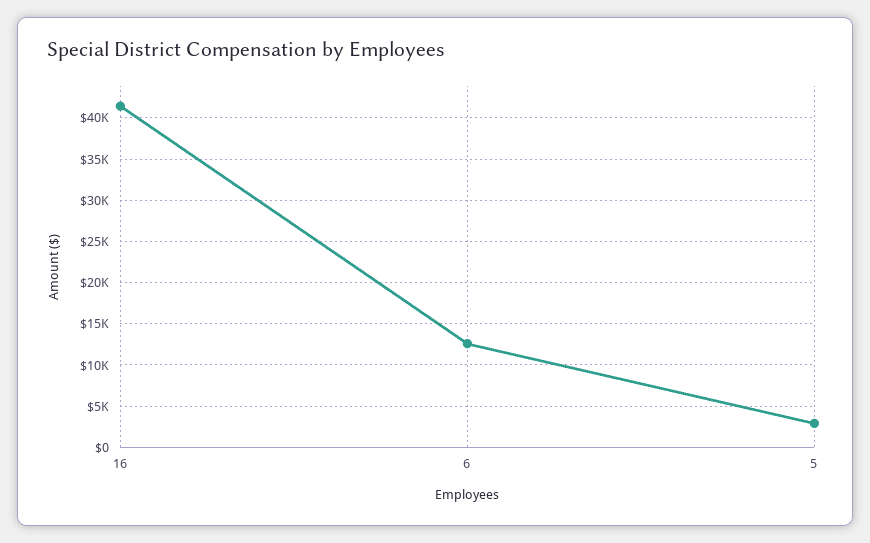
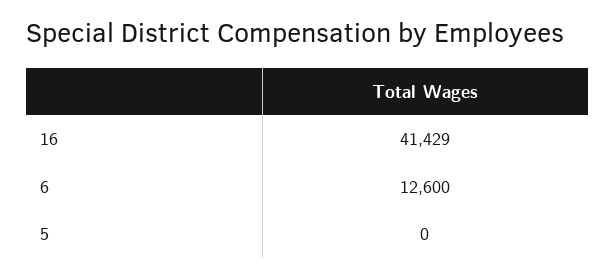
5: 3000 -> 0

